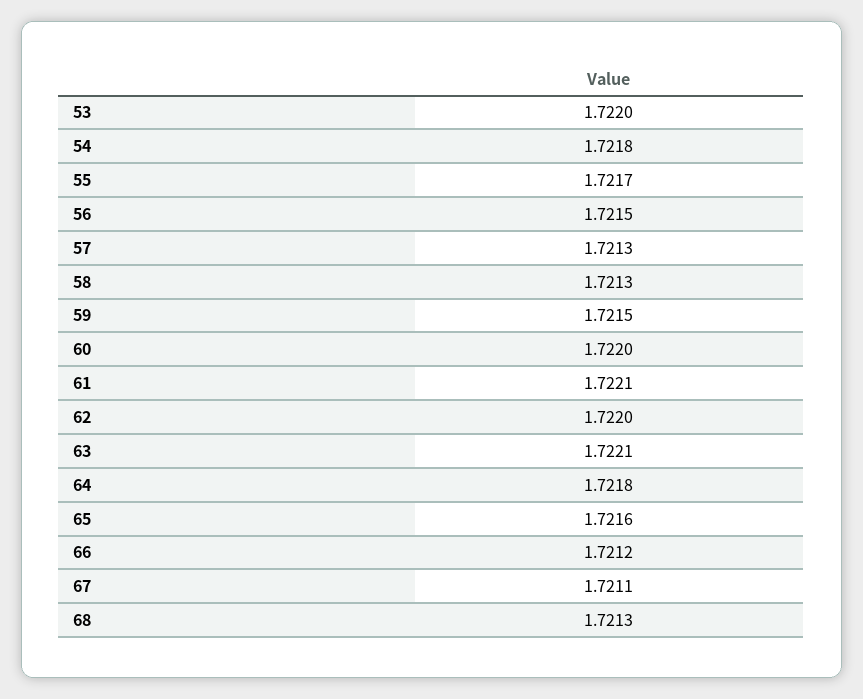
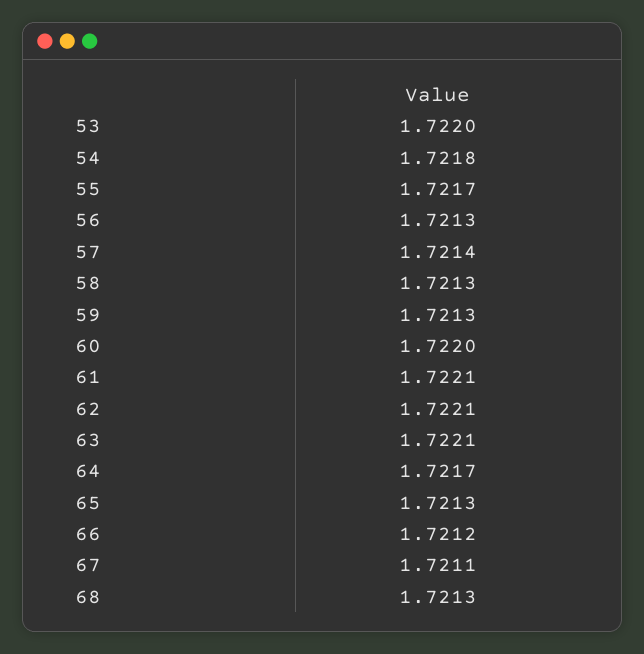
56: 1.7215 -> 1.7213
57: 1.7213 -> 1.7214
59: 1.7215 -> 1.7213
62: 1.722 -> 1.7221
64: 1.7218 -> 1.7217
65: 1.7216 -> 1.7213

